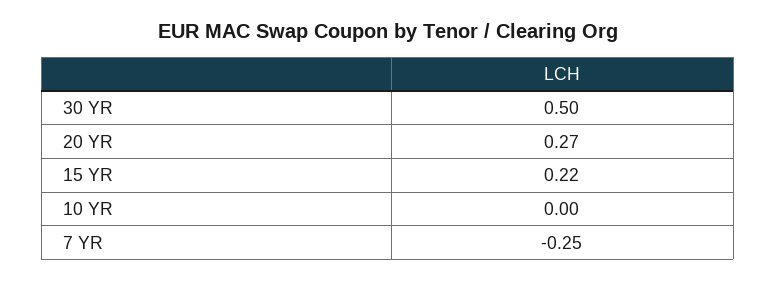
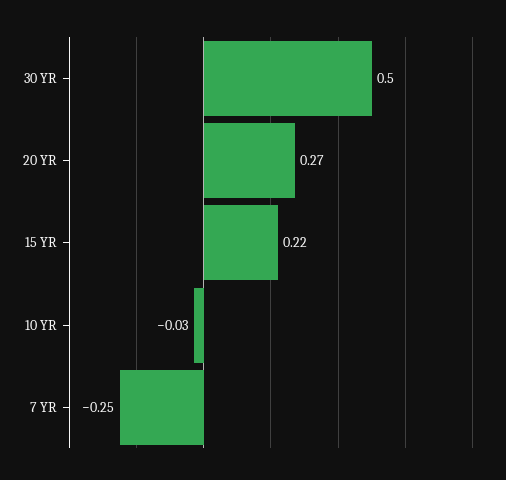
10 YR: 0 -> -0.03

